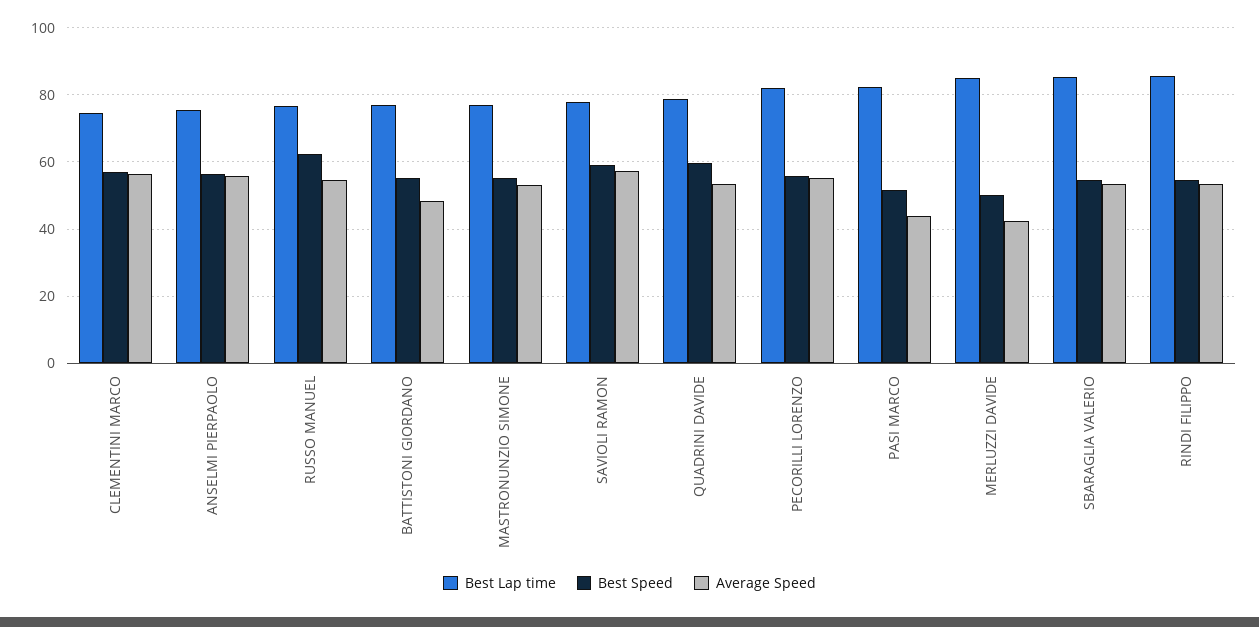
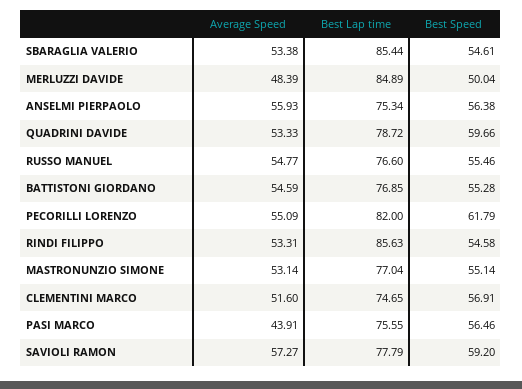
Average Speed, CLEMENTINI MARCO: 56 -> 51.6
Best Speed, RUSSO MANUEL: 62 -> 55.46
Average Speed, BATTISTONI GIORDANO: 48 -> 54.59
Best Speed, PECORILLI LORENZO: 56 -> 61.79
Best Lap time, PASI MARCO: 82 -> 75.55
Best Speed, PASI MARCO: 52 -> 56.46
Average Speed, MERLUZZI DAVIDE: 42 -> 48.39

